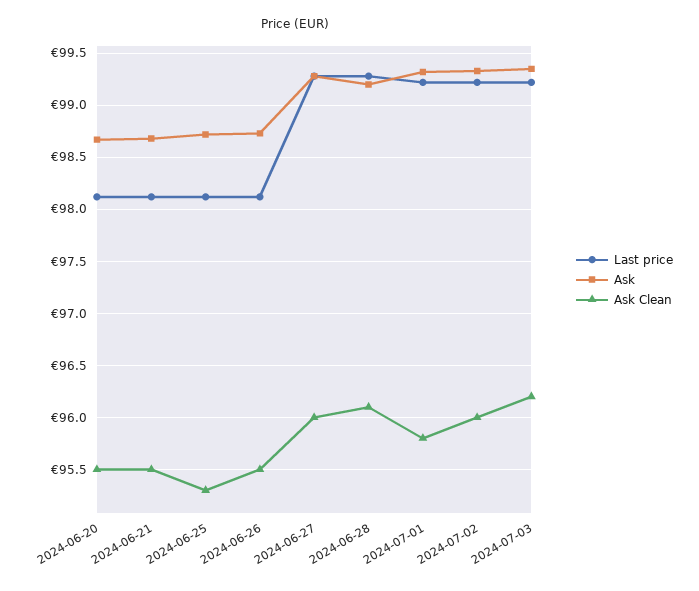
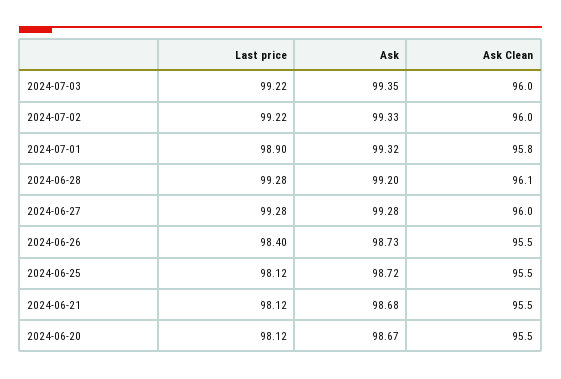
Ask Clean, 2024-06-25: 95.3 -> 95.5
Last price, 2024-06-26: 98.1 -> 98.4
Last price, 2024-07-01: 99.2 -> 98.9
Ask Clean, 2024-07-03: 96.2 -> 96

